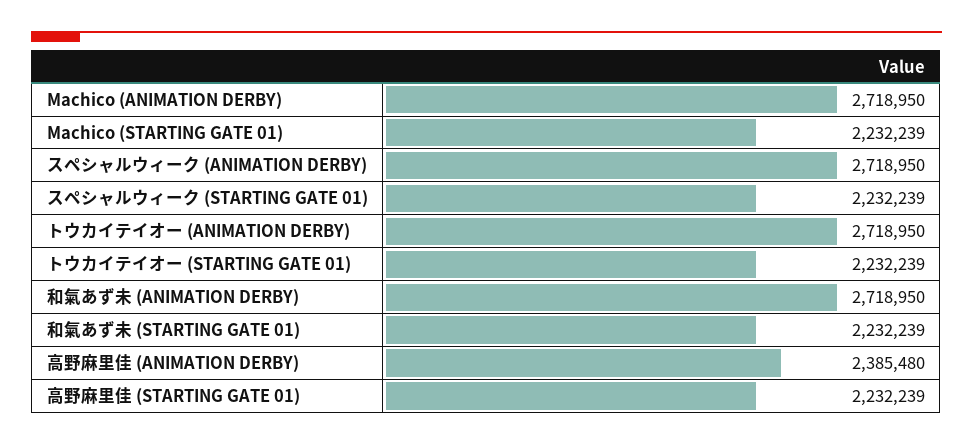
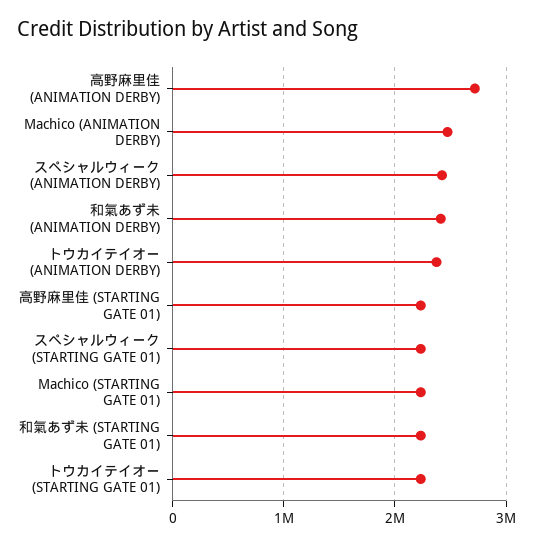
Machico (ANIMATION DERBY): 2718950 -> 2500000
スペシャルウィーク (ANIMATION DERBY): 2718950 -> 2400000
トウカイテイオー (ANIMATION DERBY): 2718950 -> 2400000
和氣あず未 (ANIMATION DERBY): 2718950 -> 2400000
高野麻里佳 (ANIMATION DERBY): 2385480 -> 2700000

